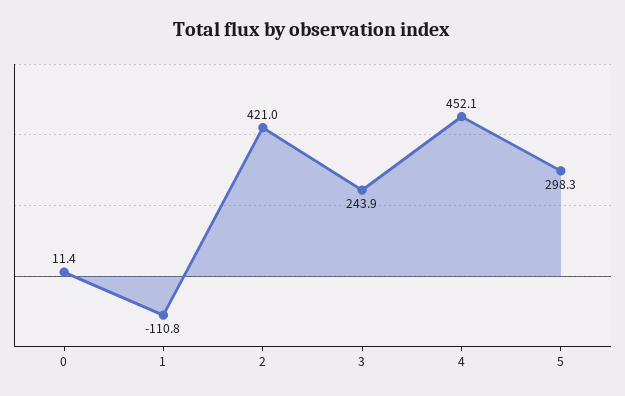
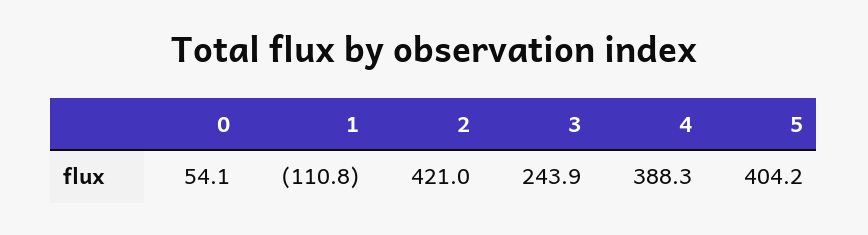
0: 11.4 -> 54.1
4: 452.1 -> 388.3
5: 298.3 -> 404.2

